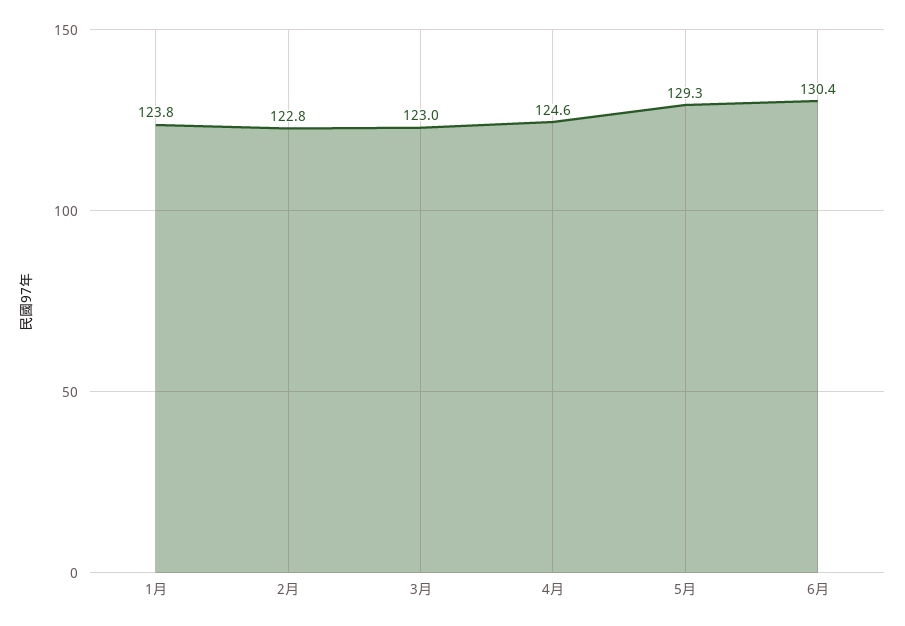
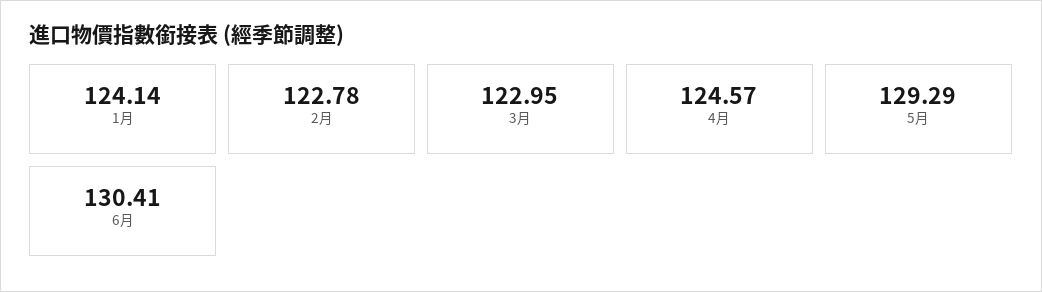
1月: 123.8 -> 124.14

